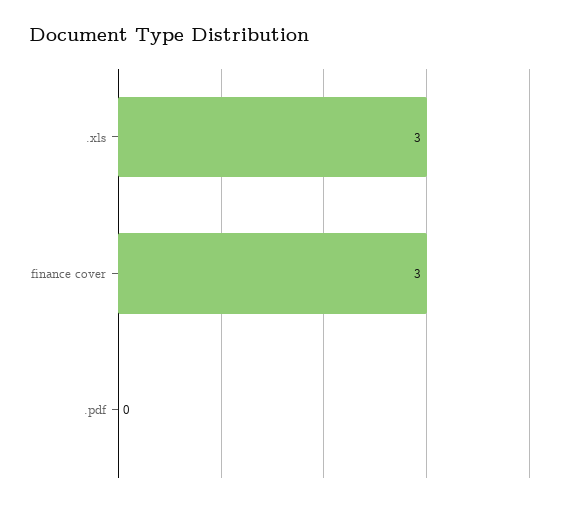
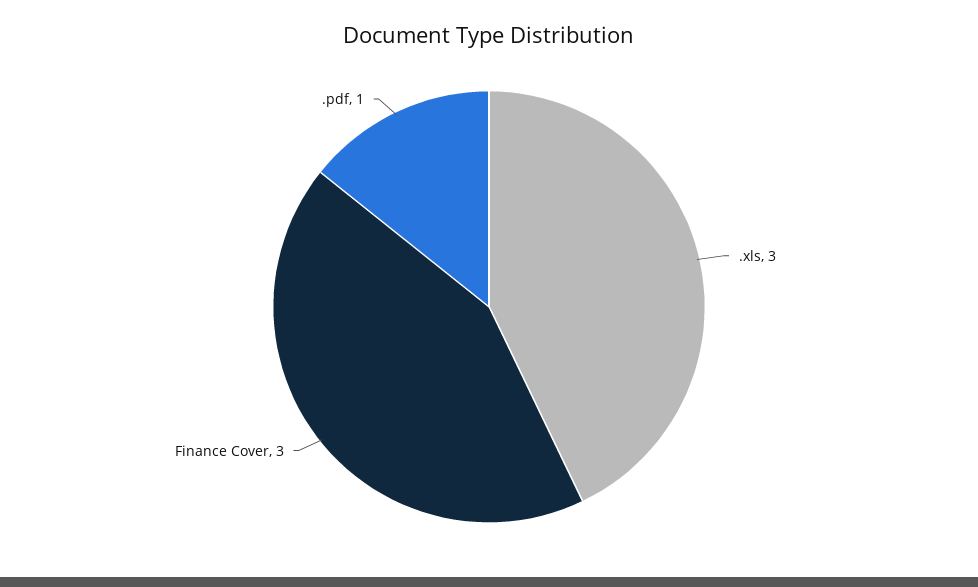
.pdf: 0 -> 1

